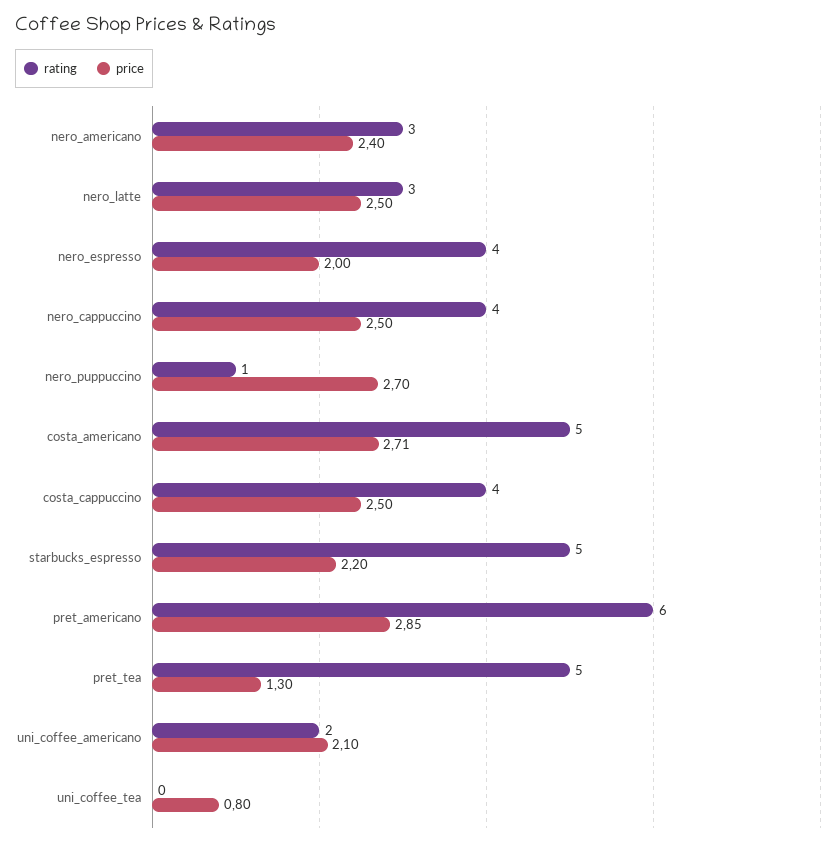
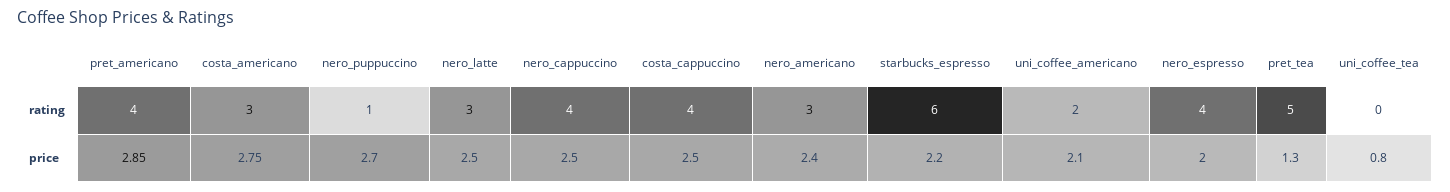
rating, costa_americano: 5 -> 3
price, costa_americano: 2.71 -> 2.75
rating, starbucks_espresso: 5 -> 6
rating, pret_americano: 6 -> 4

